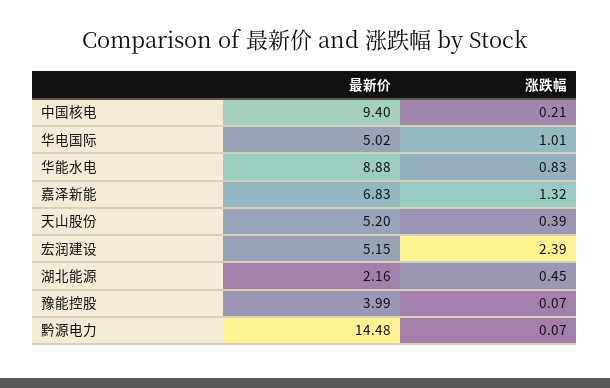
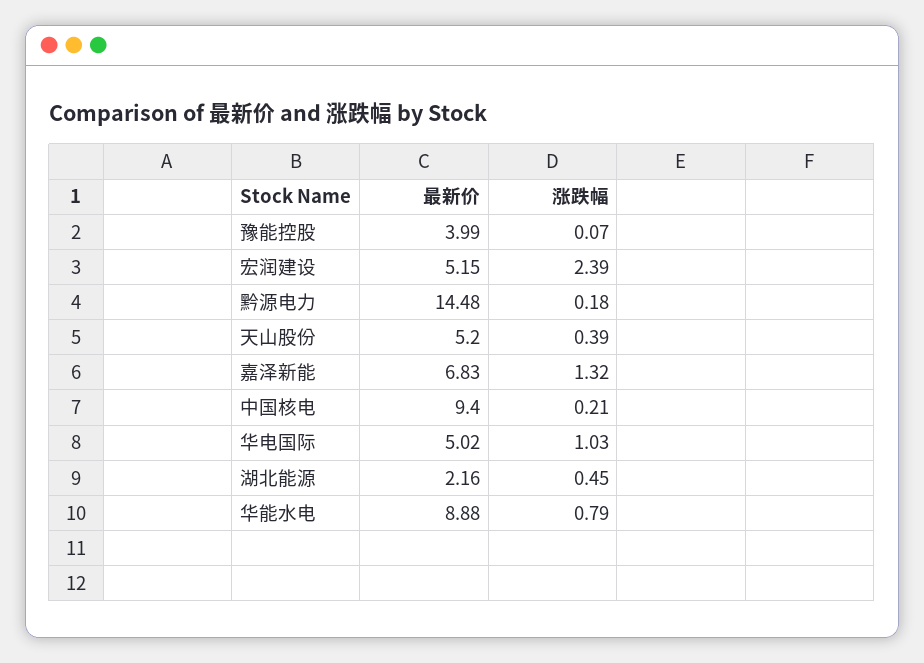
涨跌幅, 华电国际: 1.01 -> 1.03
涨跌幅, 华能水电: 0.83 -> 0.79
涨跌幅, 黔源电力: 0.07 -> 0.18

